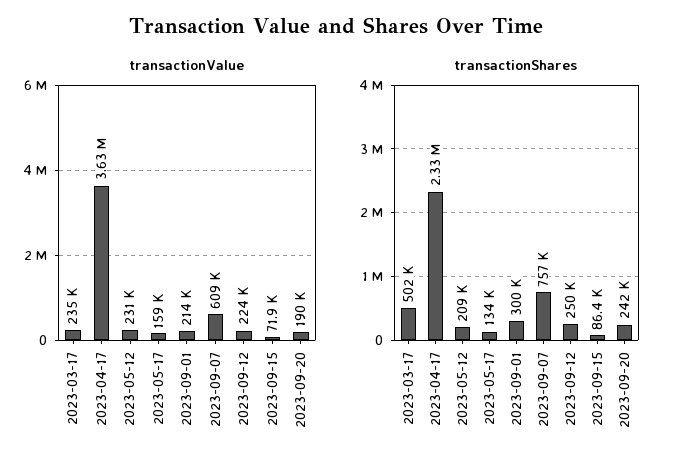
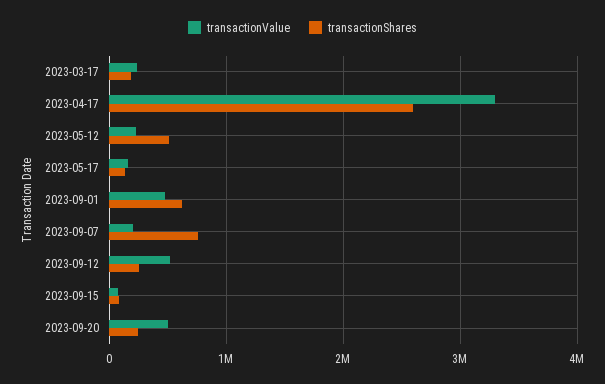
transactionValue, 2023-04-17: 3630000 -> 3300000
transactionValue, 2023-09-01: 214000 -> 500000
transactionValue, 2023-09-07: 609000 -> 200000
transactionValue, 2023-09-12: 224000 -> 500000
transactionValue, 2023-09-20: 190000 -> 500000
transactionShares, 2023-03-17: 502000 -> 200000
transactionShares, 2023-04-17: 2330000 -> 2600000
transactionShares, 2023-05-12: 209000 -> 500000
transactionShares, 2023-09-01: 300000 -> 600000

